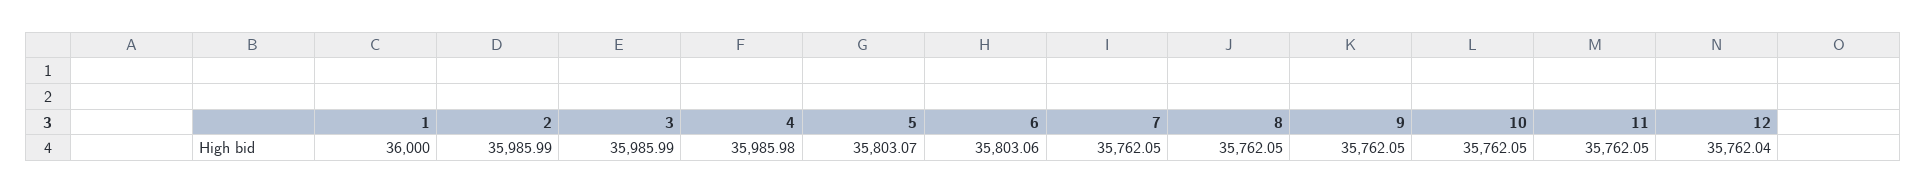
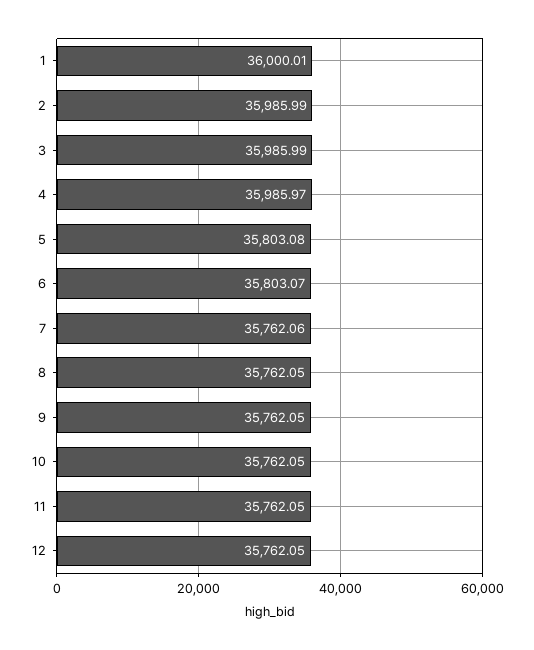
1: 36000 -> 36000.01
4: 35985.98 -> 35985.97
5: 35803.07 -> 35803.08
6: 35803.06 -> 35803.07
7: 35762.05 -> 35762.06
12: 35762.04 -> 35762.05

